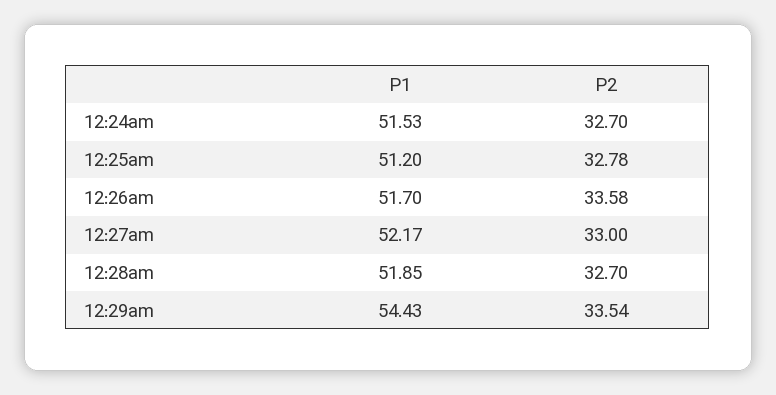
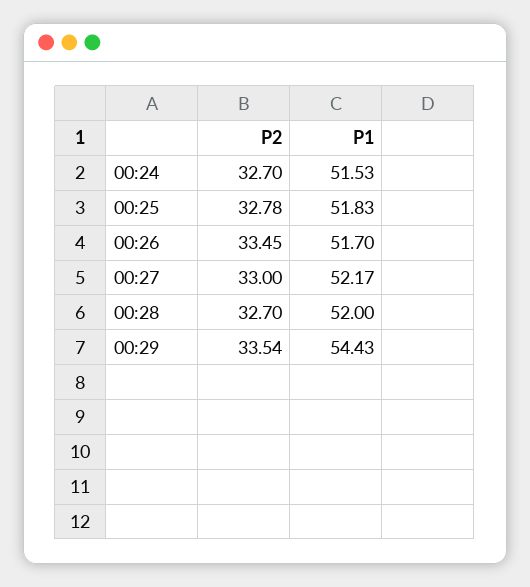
P1, 12:25am: 51.2 -> 51.83
P2, 12:26am: 33.58 -> 33.45
P1, 12:28am: 51.85 -> 52

